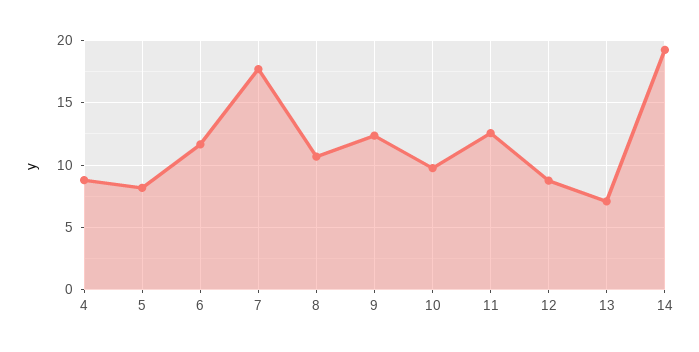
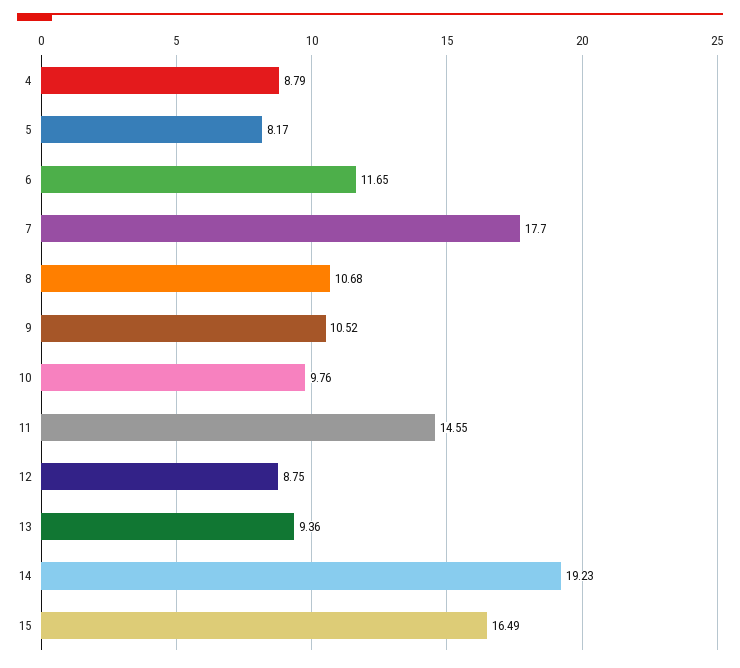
9: 12.5 -> 10.52
11: 12.5 -> 14.55
13: 7 -> 9.36
15: none -> 16.49

